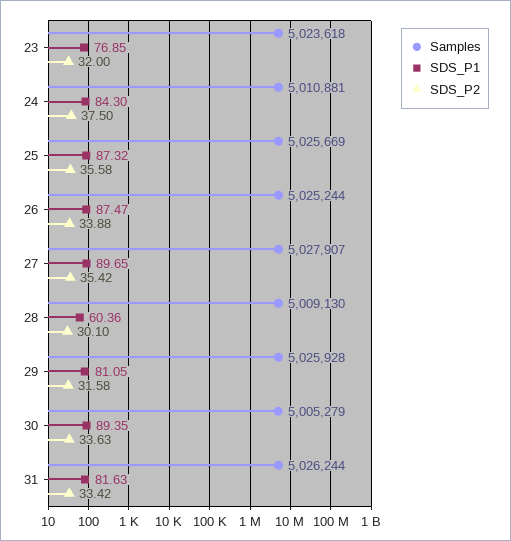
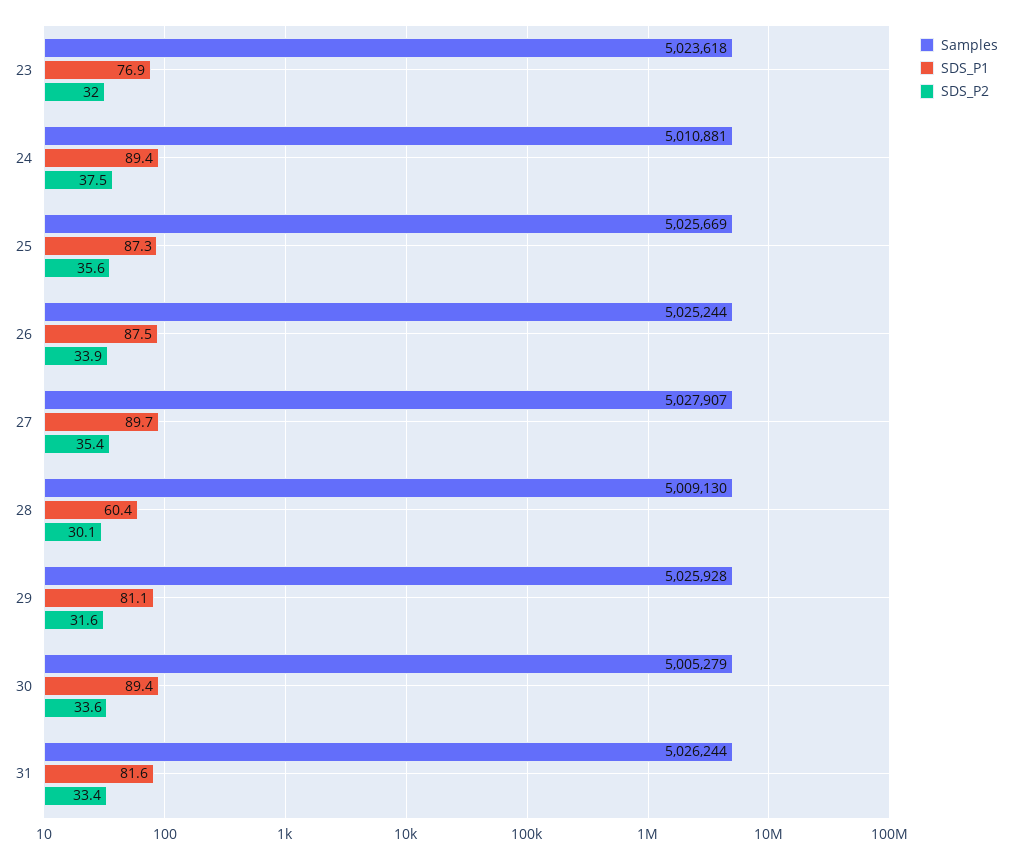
SDS_P1, 24: 84.3 -> 89.4

